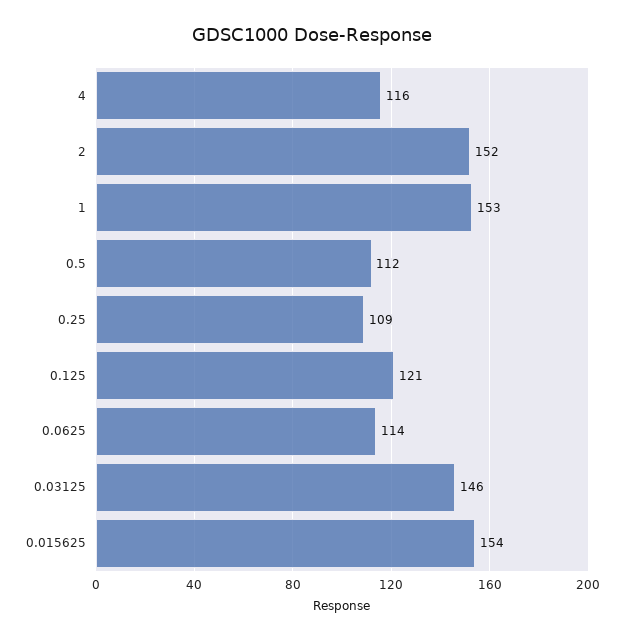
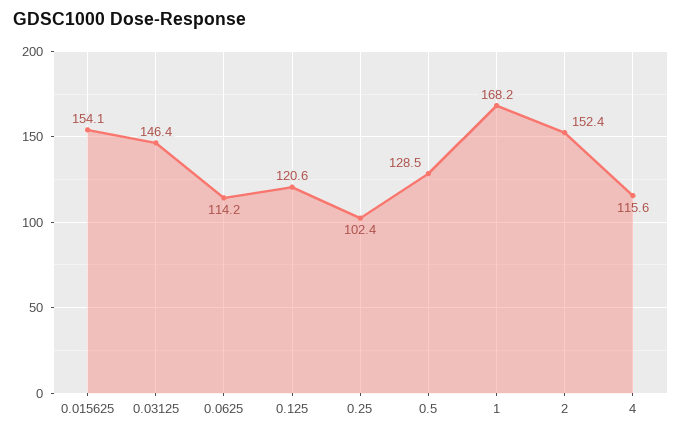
1: 153 -> 168.2
0.5: 112 -> 128.5
0.25: 109 -> 102.4

